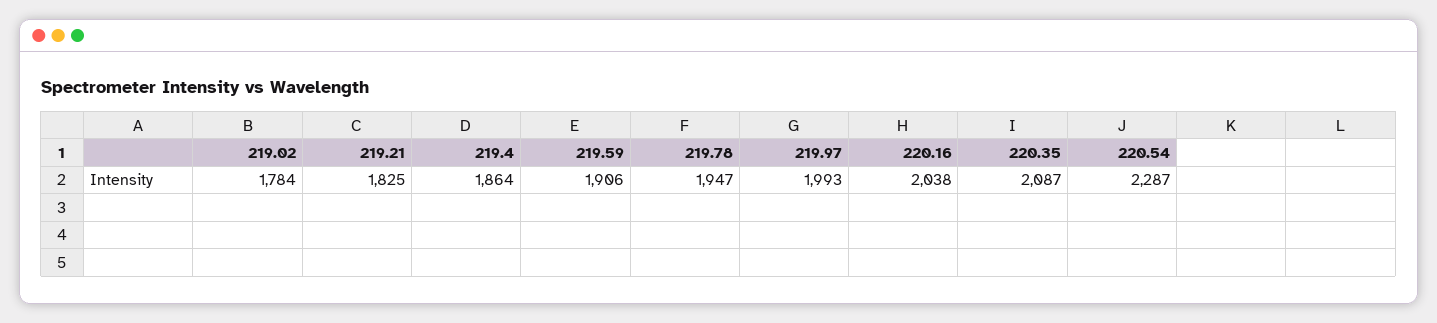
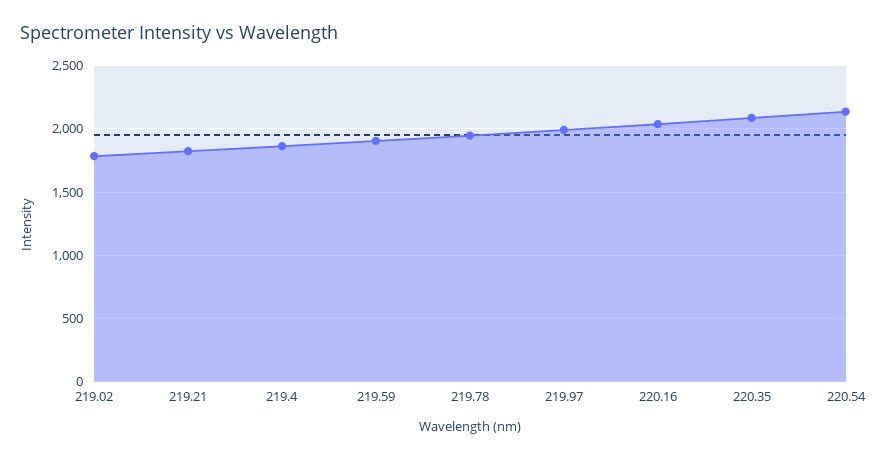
220.54: 2287 -> 2150

